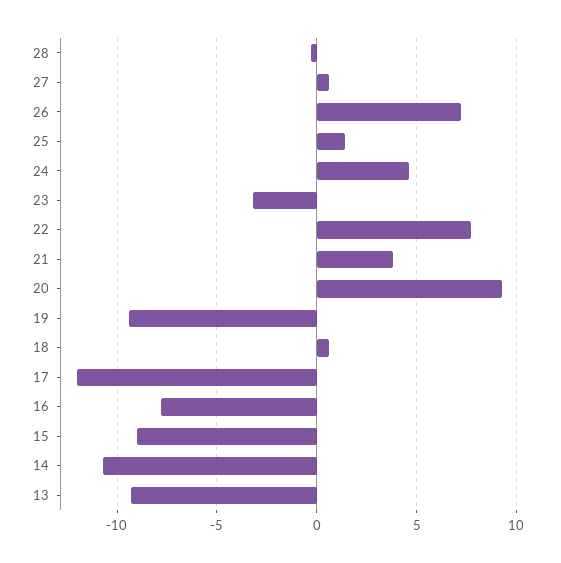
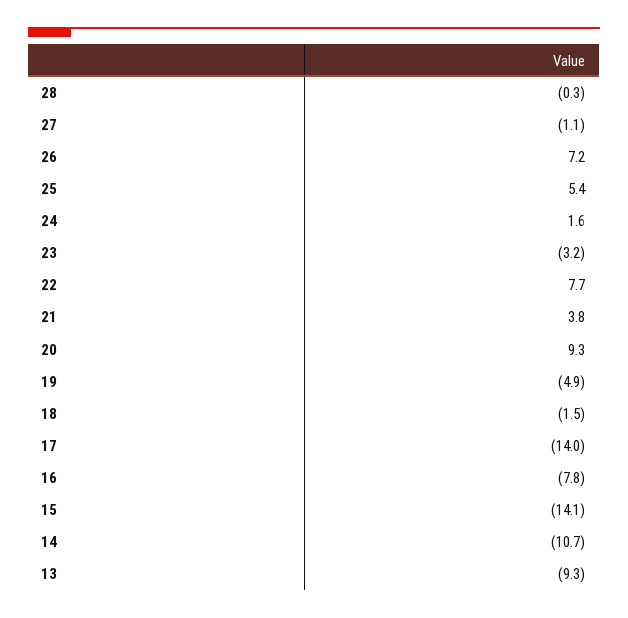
27: 0.5 -> -1.1
25: 1.5 -> 5.4
24: 4.5 -> 1.6
19: -9.5 -> -4.9
18: 0.5 -> -1.5
17: -12 -> -14
15: -9 -> -14.1

